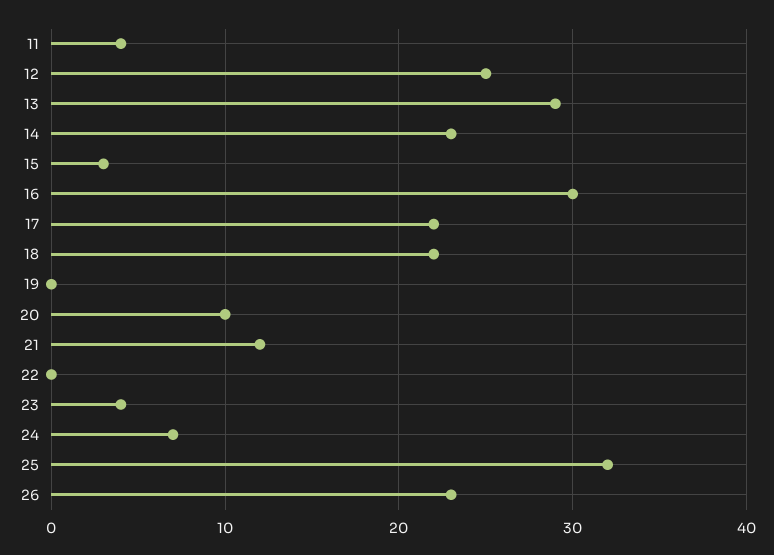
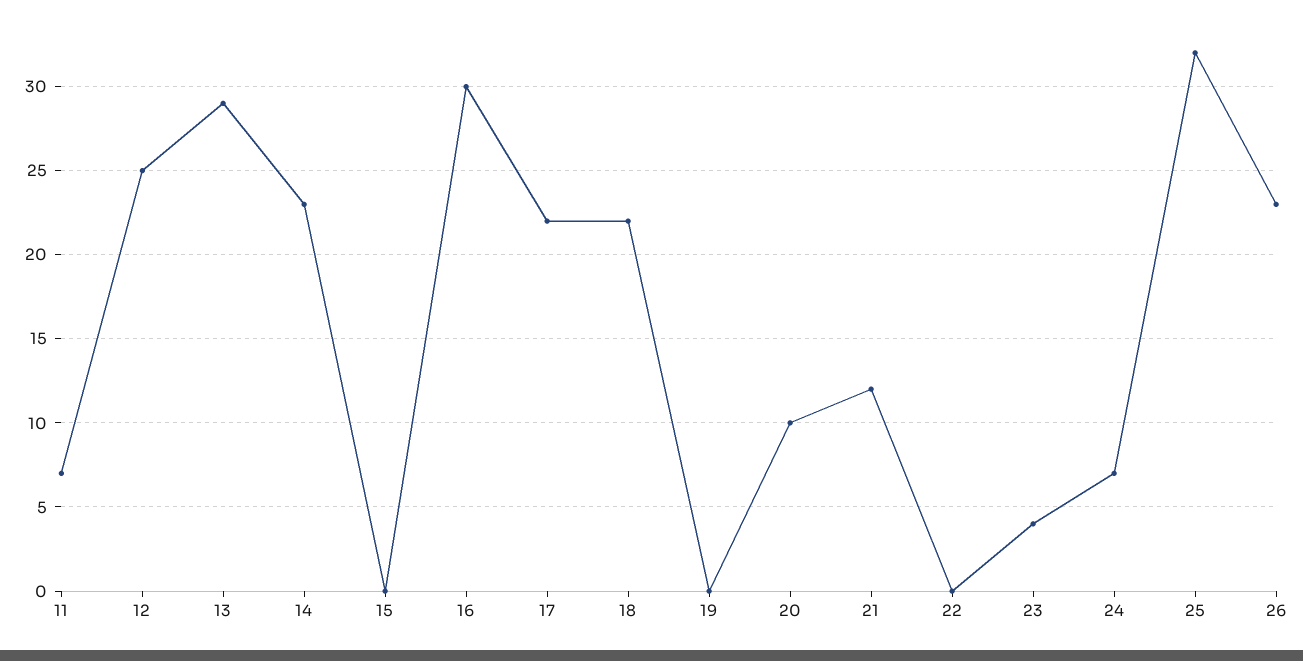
11: 4 -> 7
15: 3 -> 0

